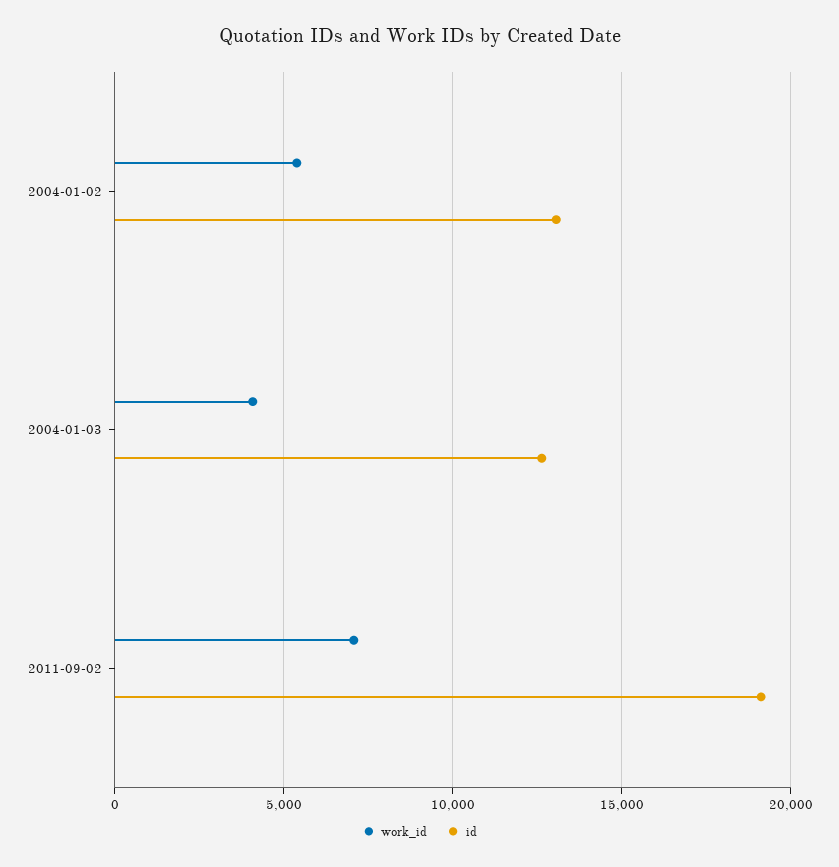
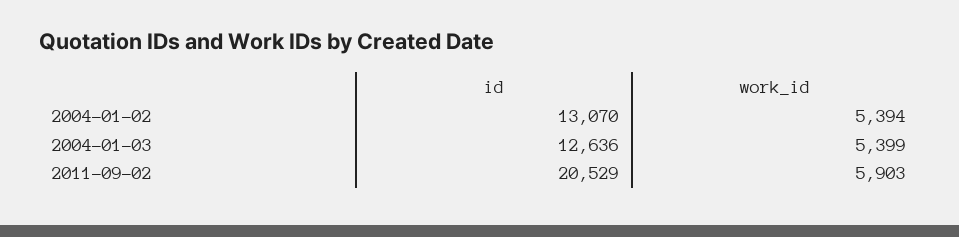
work_id, 2004-01-03: 4000 -> 5399
work_id, 2011-09-02: 7000 -> 5903
id, 2011-09-02: 19000 -> 20529

